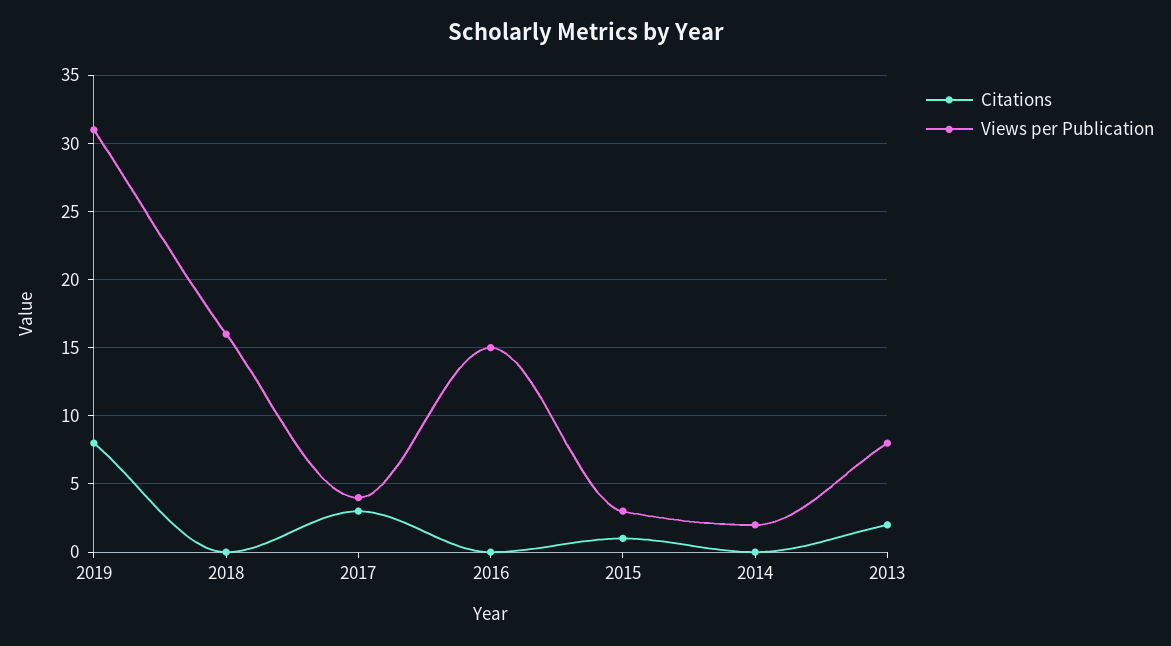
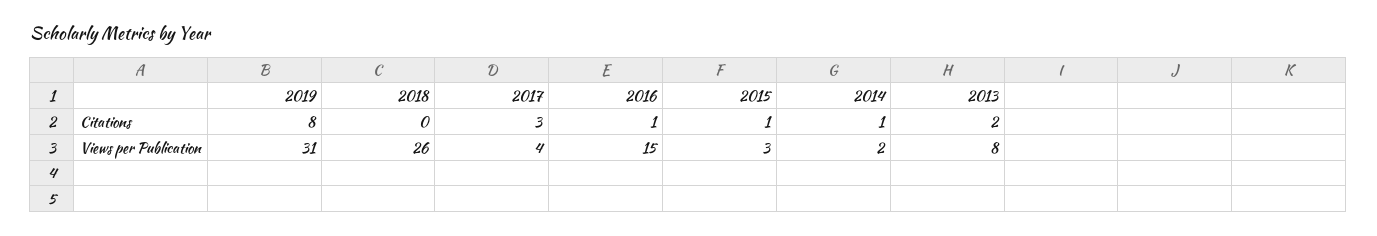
Views per Publication, 2018: 16 -> 26
Citations, 2016: 0 -> 1
Citations, 2014: 0 -> 1

